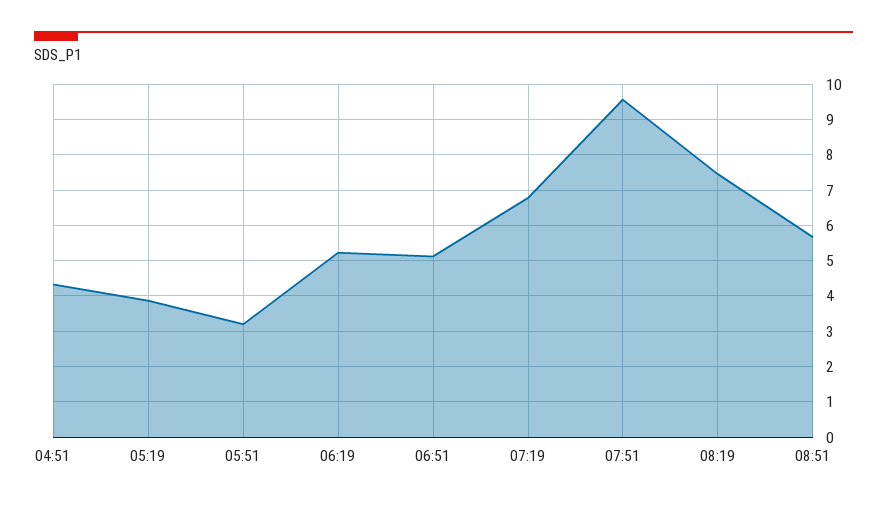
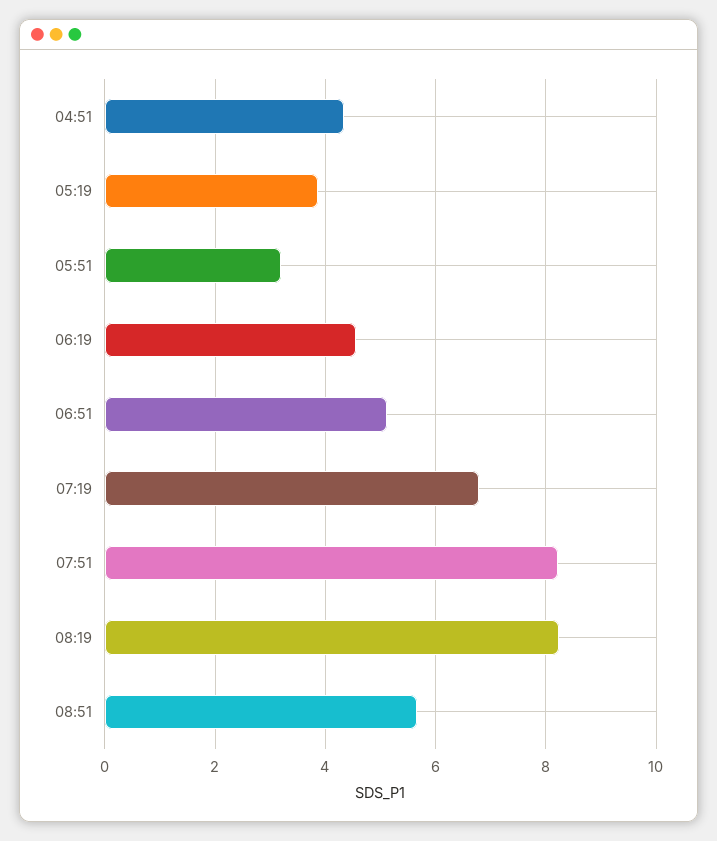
06:19: 5.2 -> 4.6
07:51: 9.6 -> 8.2
08:19: 7.4 -> 8.2

